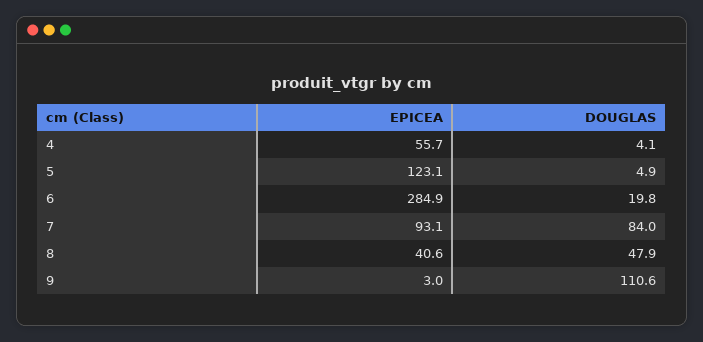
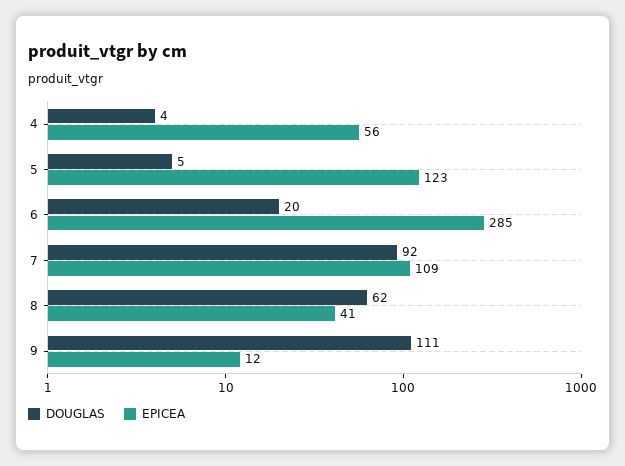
EPICEA, 7: 93.1 -> 109
DOUGLAS, 7: 84 -> 92
DOUGLAS, 8: 47.9 -> 62
EPICEA, 9: 3 -> 12

